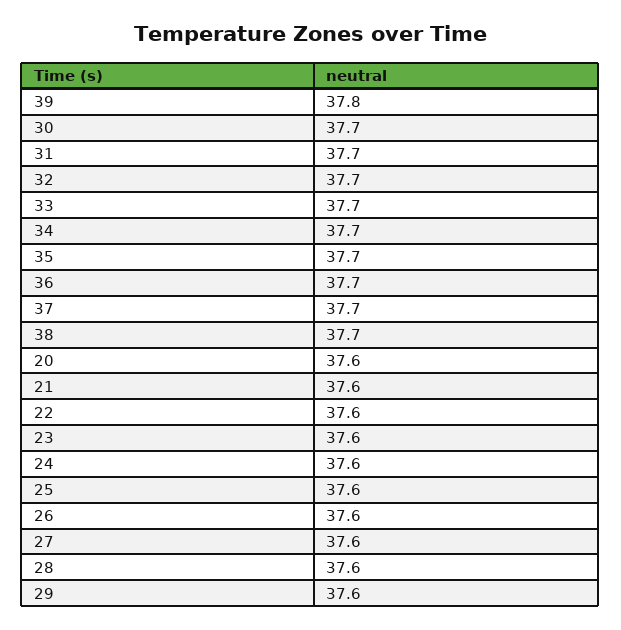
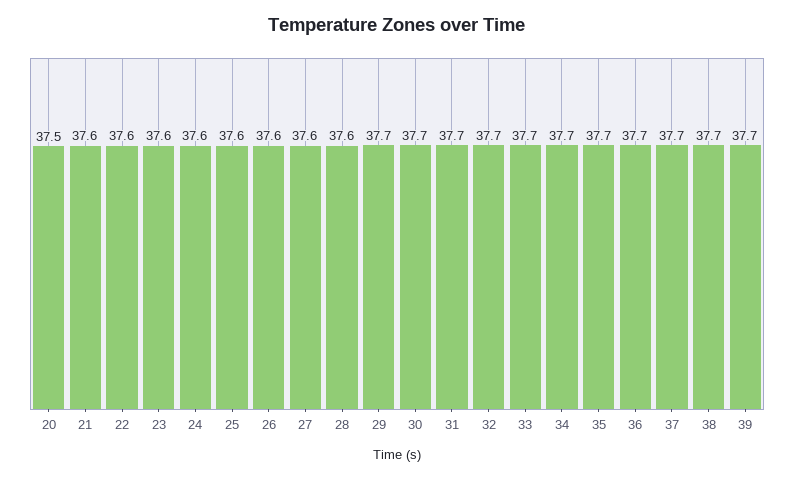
39: 37.8 -> 37.7
20: 37.6 -> 37.5
29: 37.6 -> 37.7

